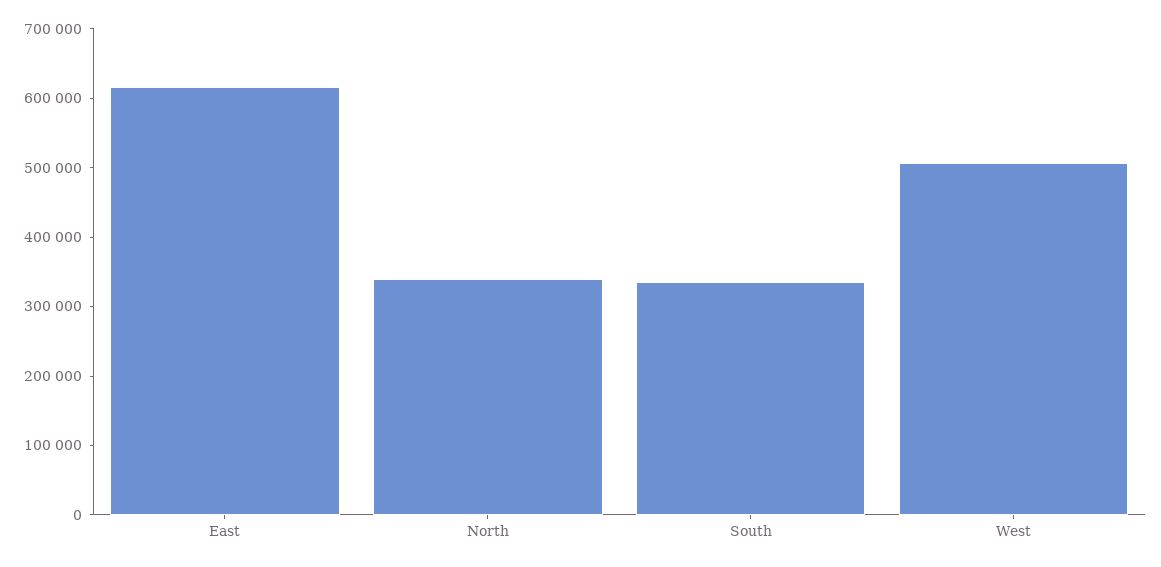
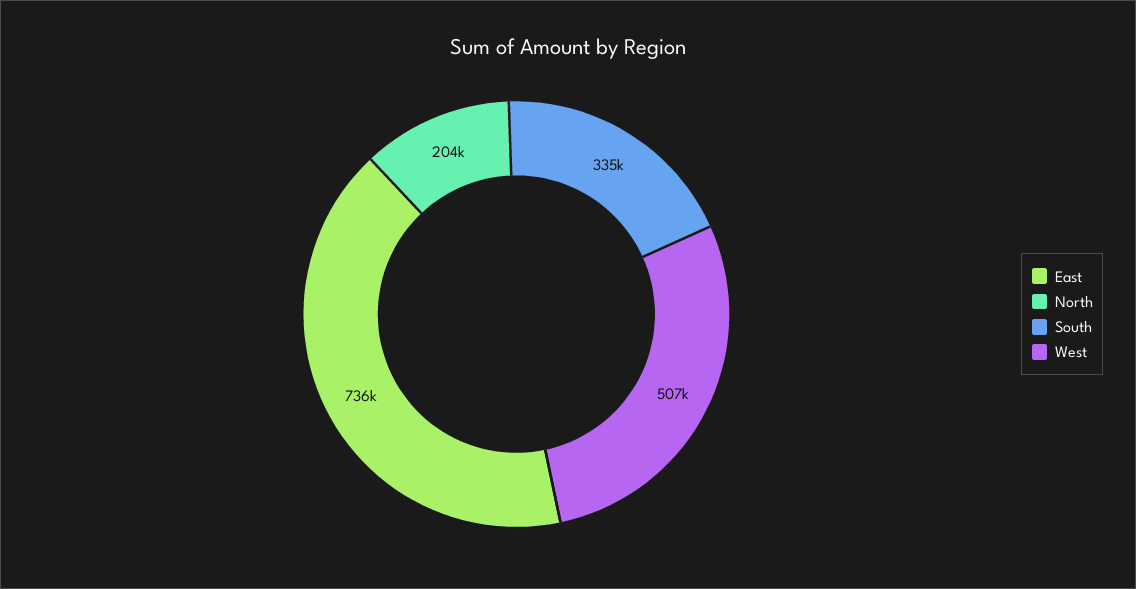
East: 620000 -> 736000
North: 340000 -> 204000

